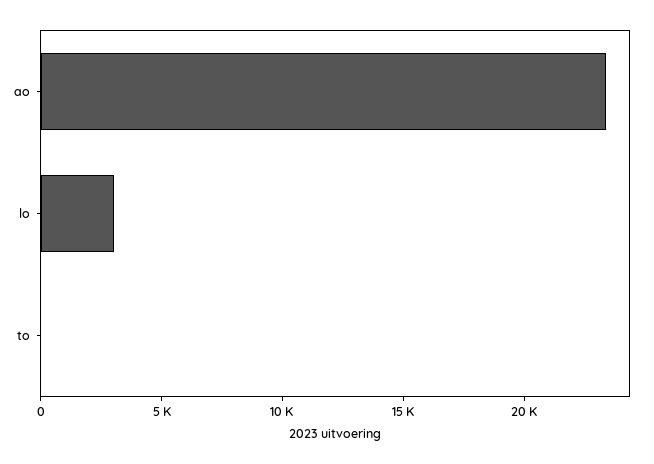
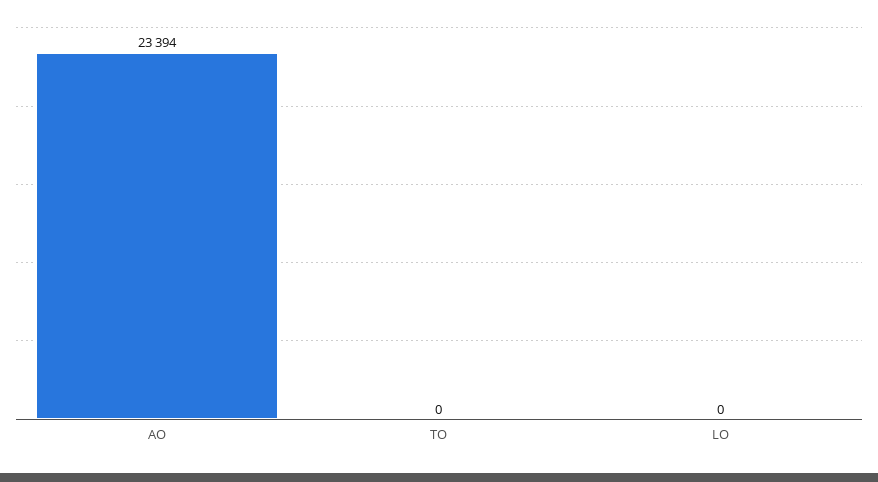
lo: 3000 -> 0

